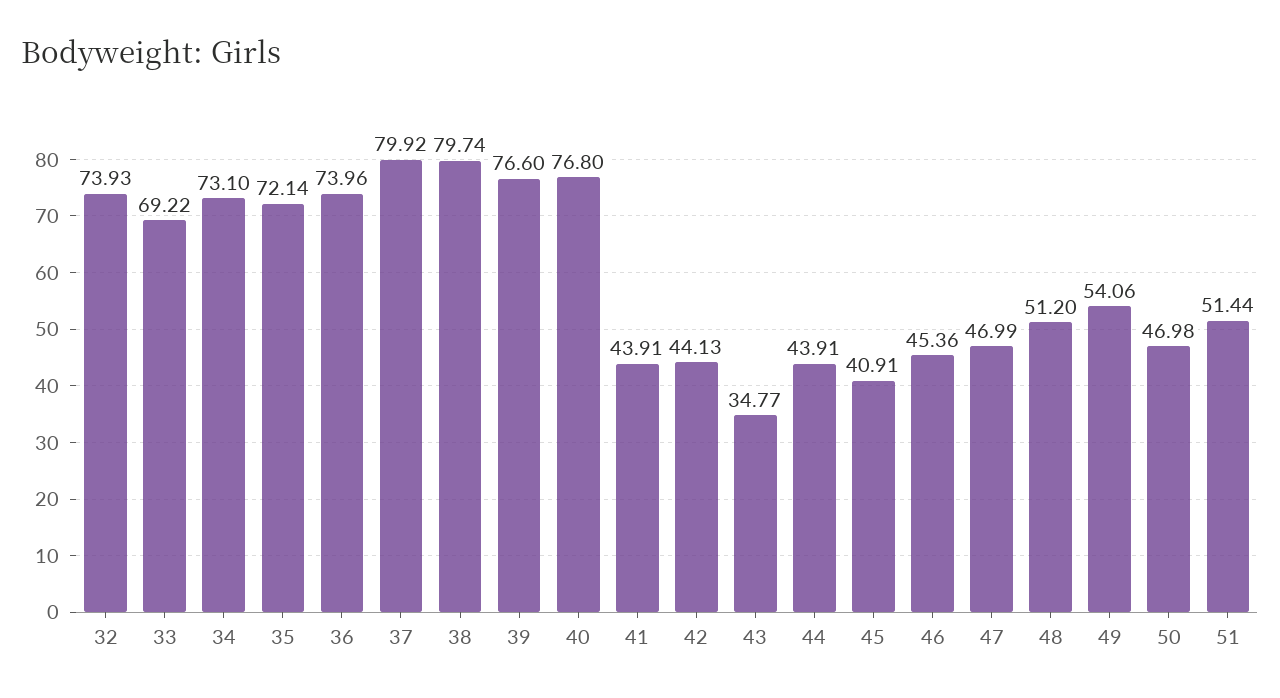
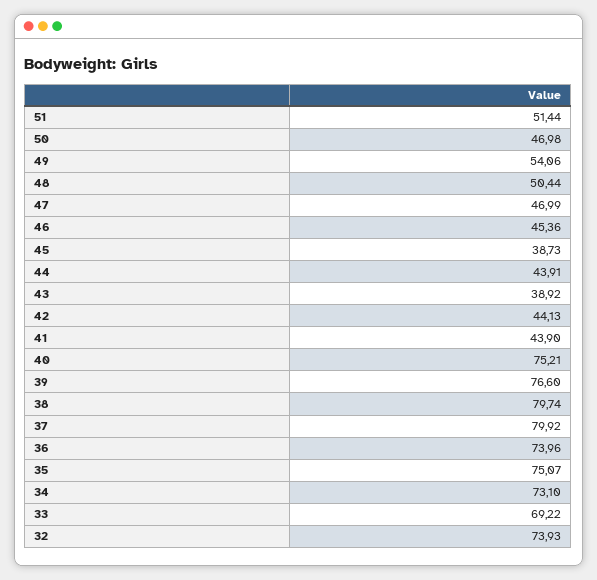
35: 72.14 -> 75.07
40: 76.8 -> 75.21
41: 43.91 -> 43.9
43: 34.77 -> 38.92
45: 40.91 -> 38.73
48: 51.2 -> 50.44

